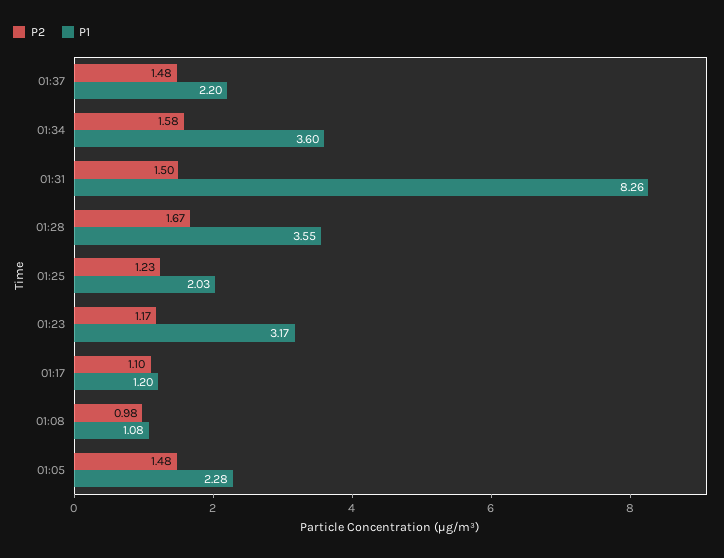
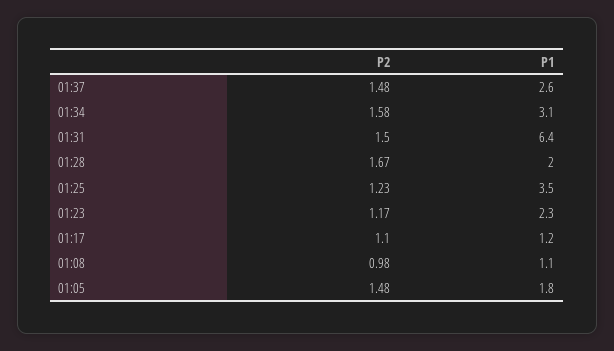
P1, 01:37: 2.2 -> 2.6
P1, 01:34: 3.6 -> 3.1
P1, 01:31: 8.26 -> 6.4
P1, 01:28: 3.55 -> 2
P1, 01:25: 2.03 -> 3.5
P1, 01:23: 3.17 -> 2.3
P1, 01:05: 2.28 -> 1.8

